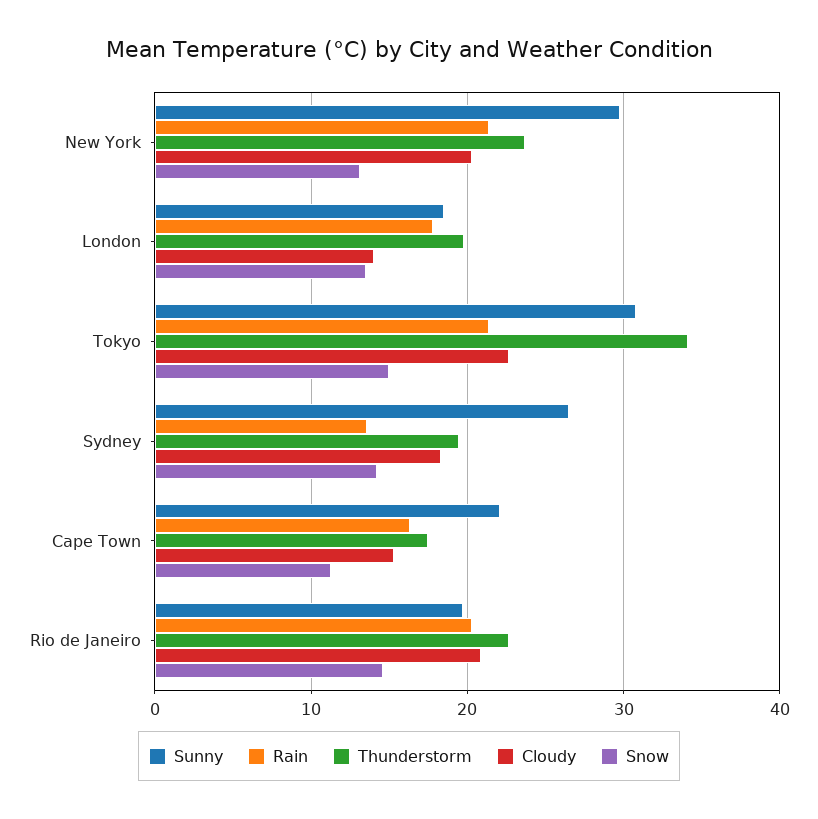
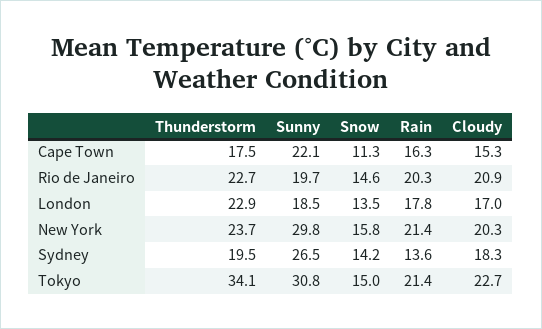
Snow, New York: 13 -> 15.8
Thunderstorm, London: 20 -> 22.9
Cloudy, London: 14 -> 17

